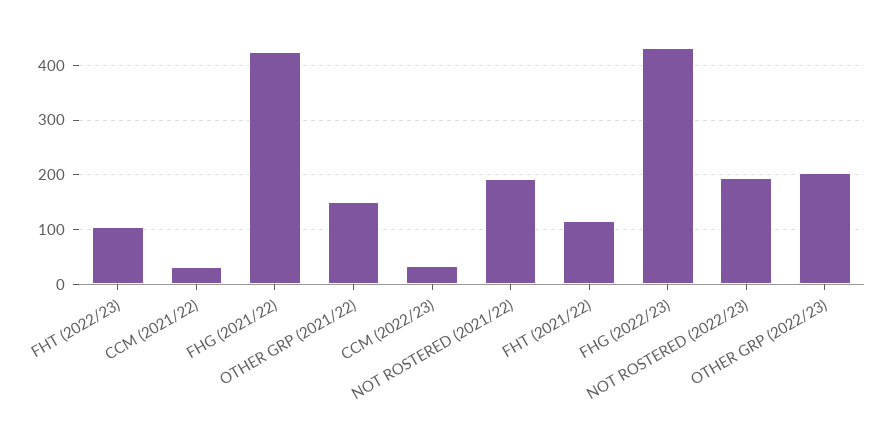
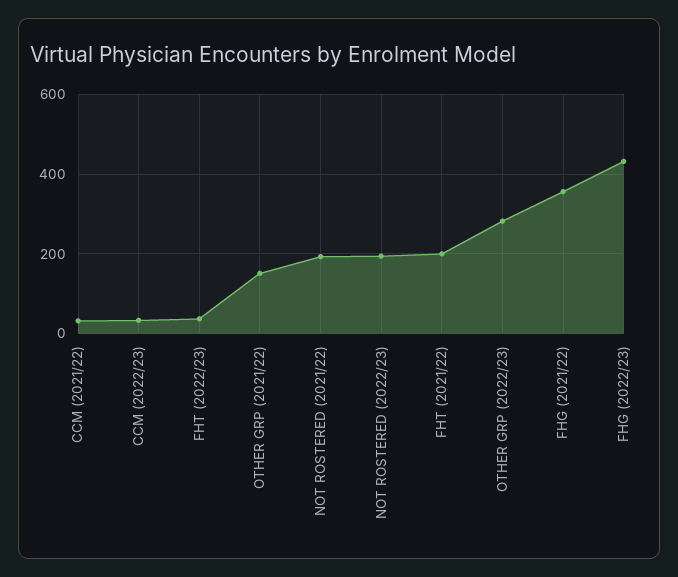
FHT (2022/23): 100 -> 40
FHG (2021/22): 420 -> 360
FHT (2021/22): 120 -> 200
OTHER GRP (2022/23): 200 -> 280

